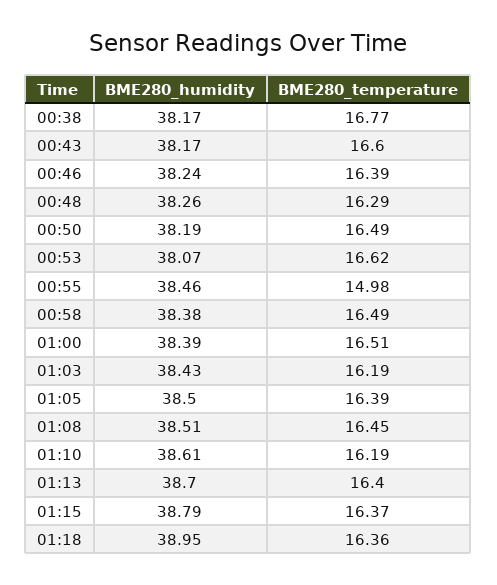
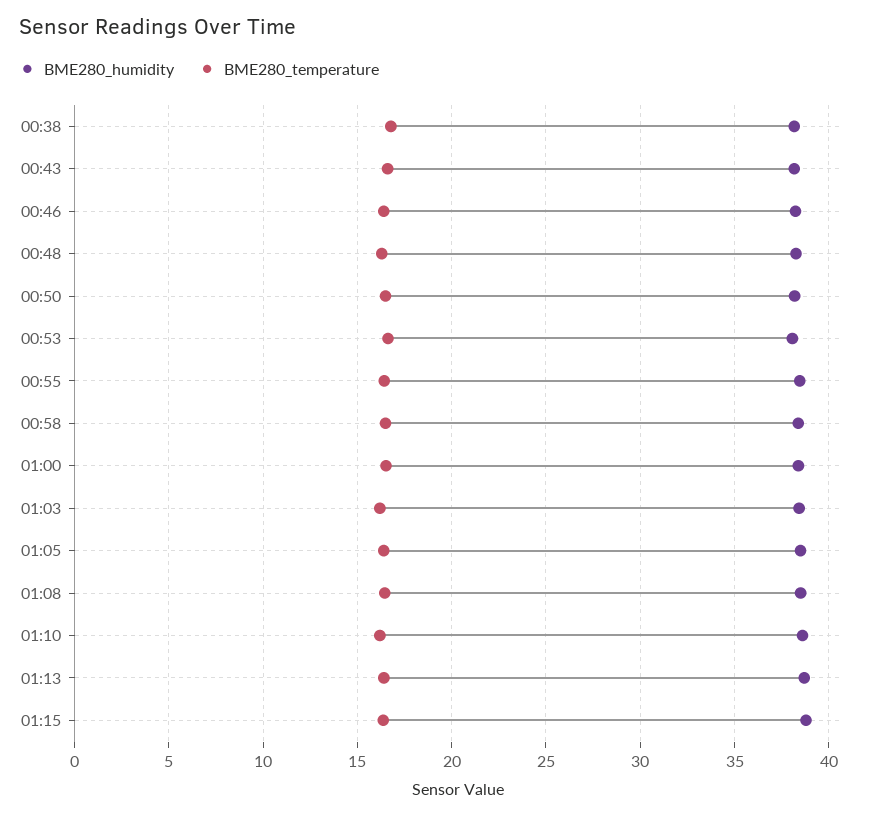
BME280_temperature, 00:55: 14.98 -> 16.5
BME280_humidity, 01:18: 38.95 -> none
BME280_temperature, 01:18: 16.36 -> none

